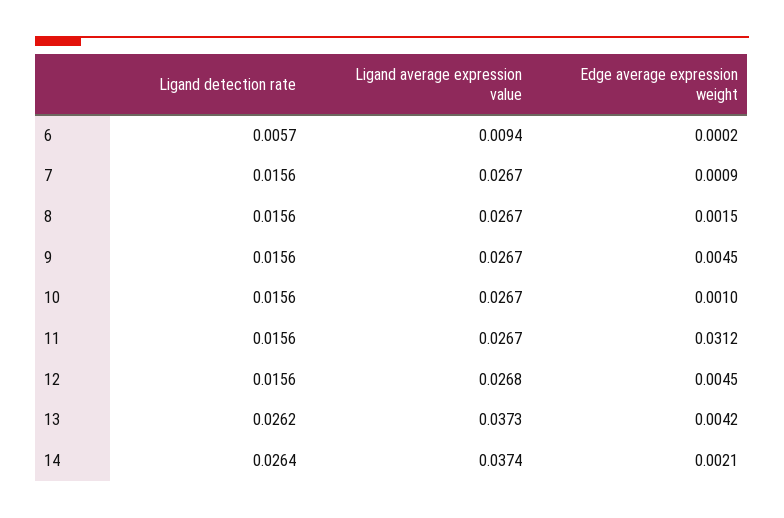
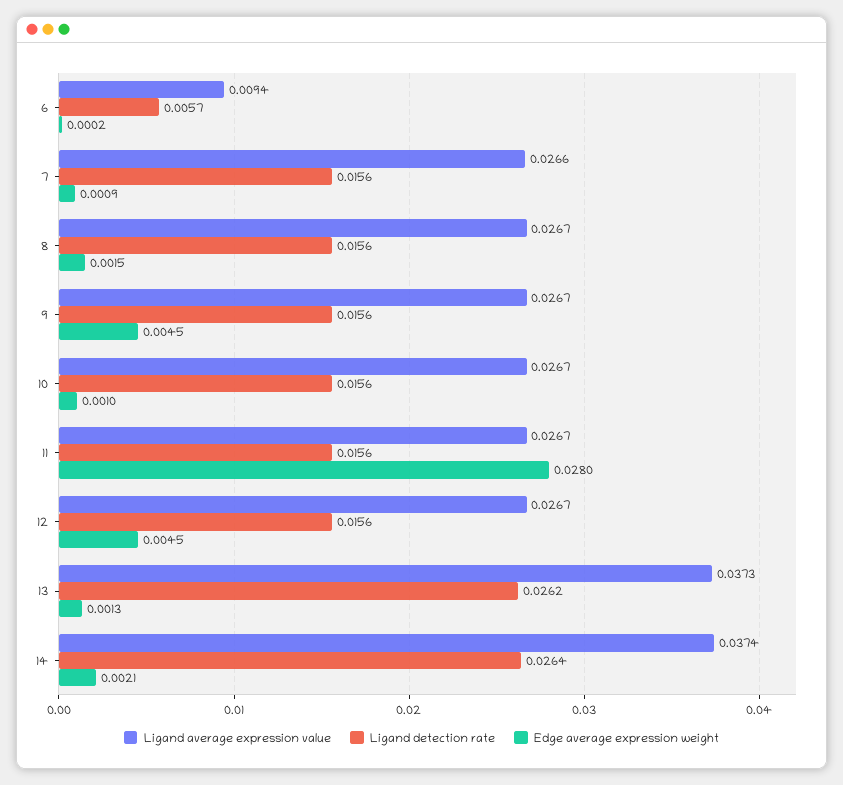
Ligand average expression value, 7: 0.0267 -> 0.0266
Edge average expression weight, 11: 0.0312 -> 0.028
Ligand average expression value, 12: 0.0268 -> 0.0267
Edge average expression weight, 13: 0.0042 -> 0.0013

